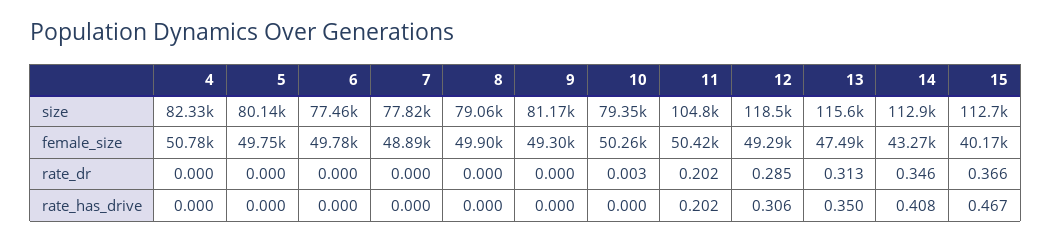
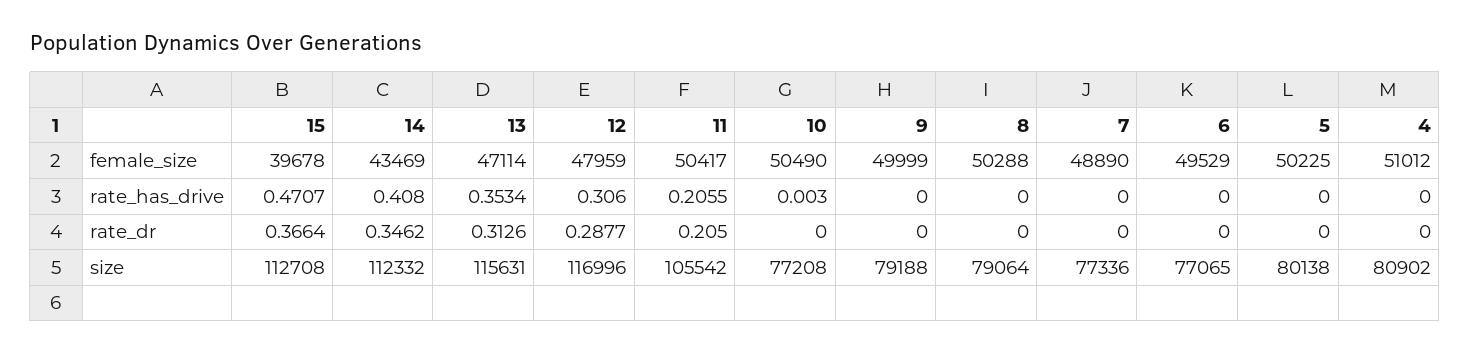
4, size: 82330 -> 80902
6, size: 77460 -> 77065
7, size: 77820 -> 77336
9, size: 81170 -> 79188
10, size: 79350 -> 77208
11, size: 104800 -> 105542
12, size: 118500 -> 116996
14, size: 112900 -> 112332
4, female_size: 50780 -> 51012
5, female_size: 49750 -> 50225
6, female_size: 49780 -> 49529
8, female_size: 49900 -> 50288
9, female_size: 49300 -> 49999
10, female_size: 50260 -> 50490
12, female_size: 49290 -> 47959
13, female_size: 47490 -> 47114
14, female_size: 43270 -> 43469
15, female_size: 40170 -> 39678
10, rate_dr: 0.003 -> 0
11, rate_dr: 0.202 -> 0.205
12, rate_dr: 0.285 -> 0.2877
10, rate_has_drive: 0 -> 0.003
11, rate_has_drive: 0.202 -> 0.2055
13, rate_has_drive: 0.35 -> 0.3534
15, rate_has_drive: 0.467 -> 0.4707

